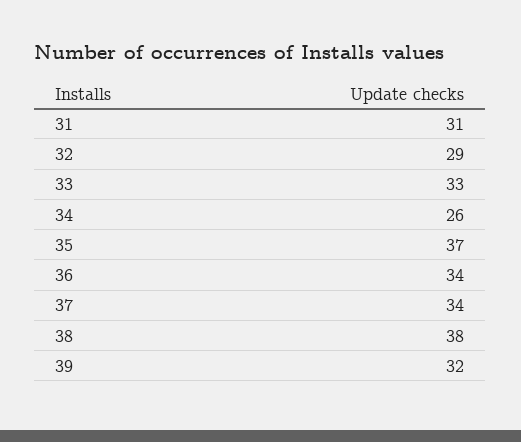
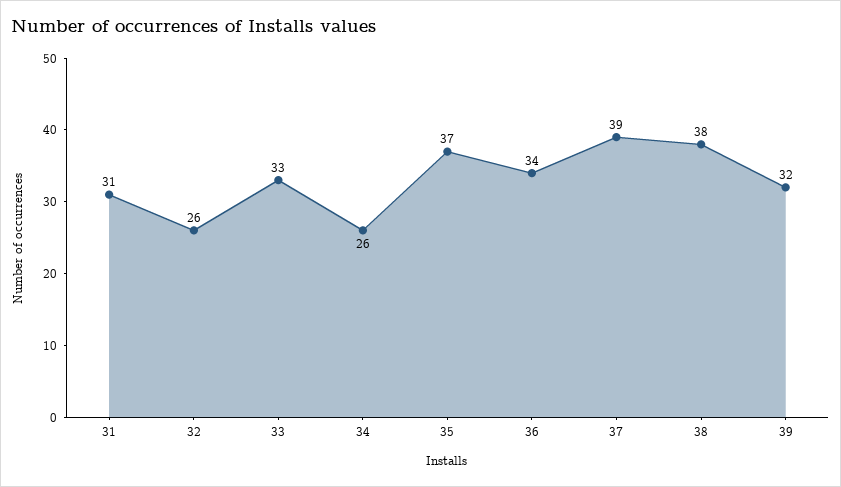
32: 29 -> 26
37: 34 -> 39

